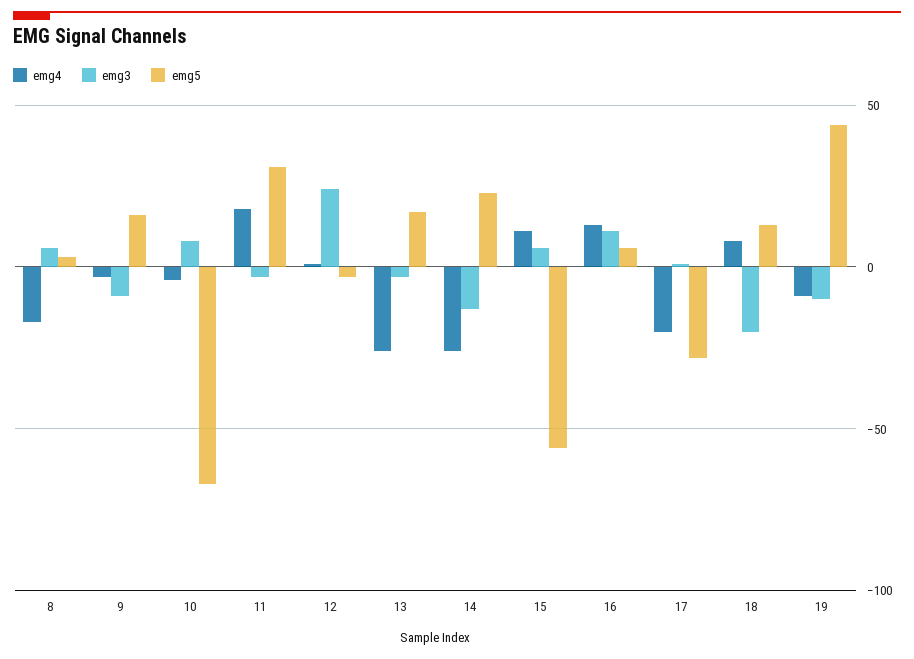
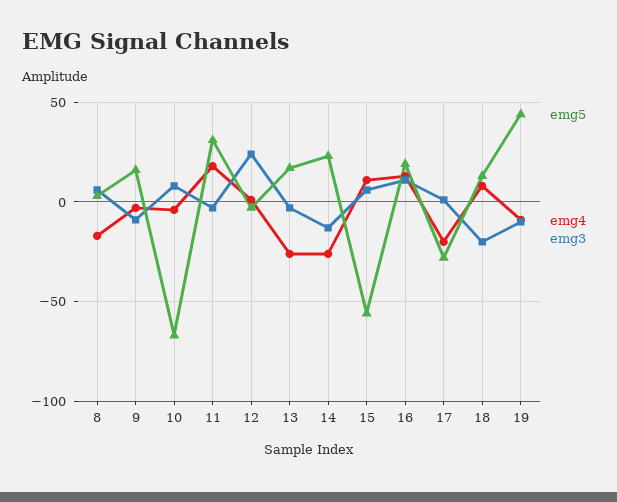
emg5, 16: 5 -> 20

